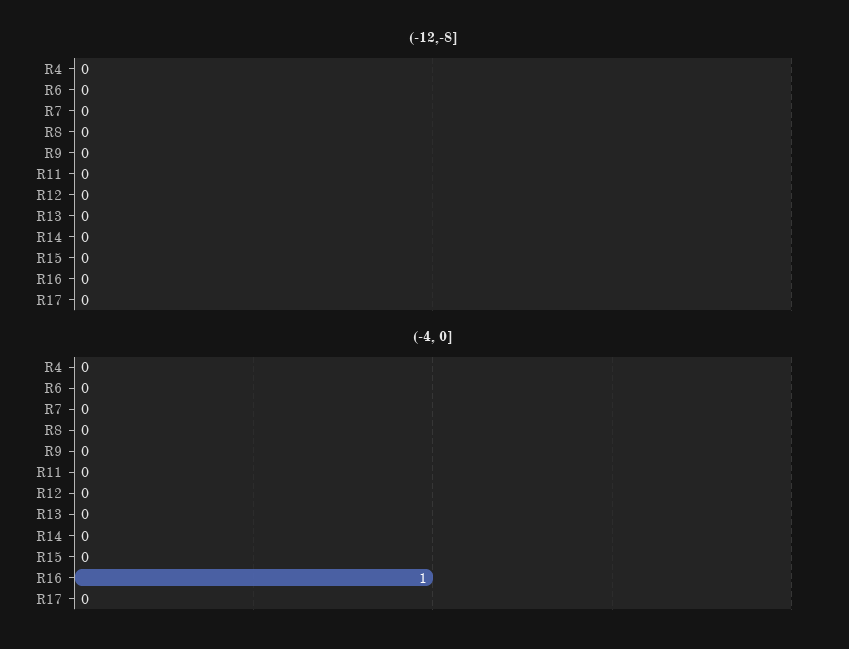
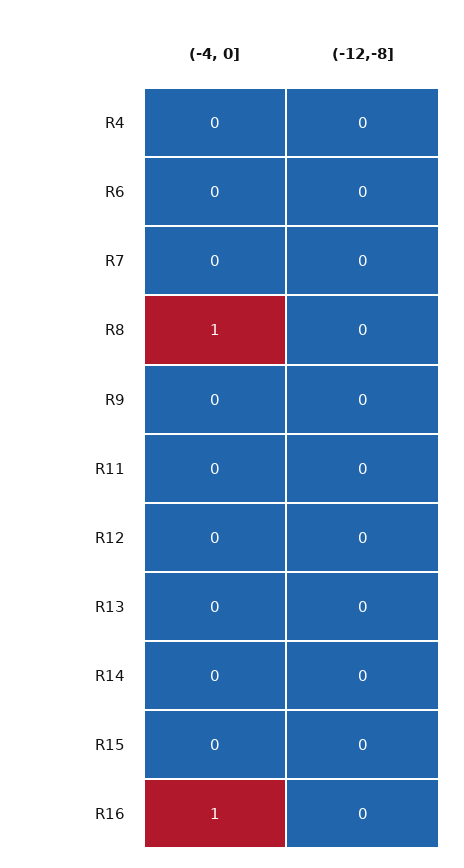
(-12,-8], R17: 0 -> none
(-4, 0], R8: 0 -> 1
(-4, 0], R17: 0 -> none

